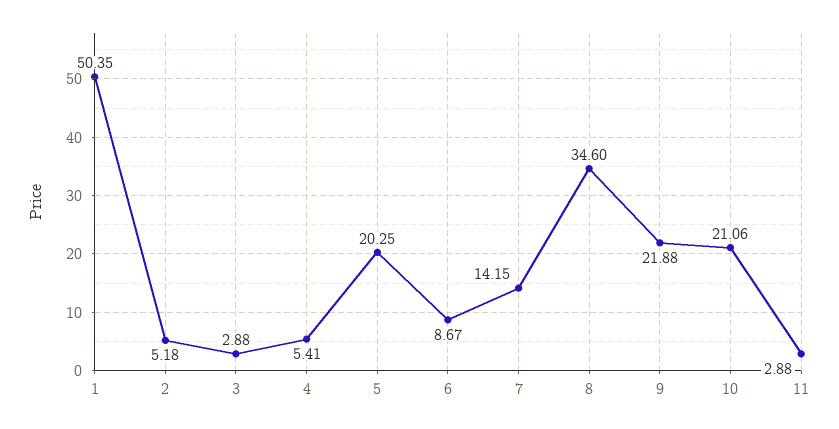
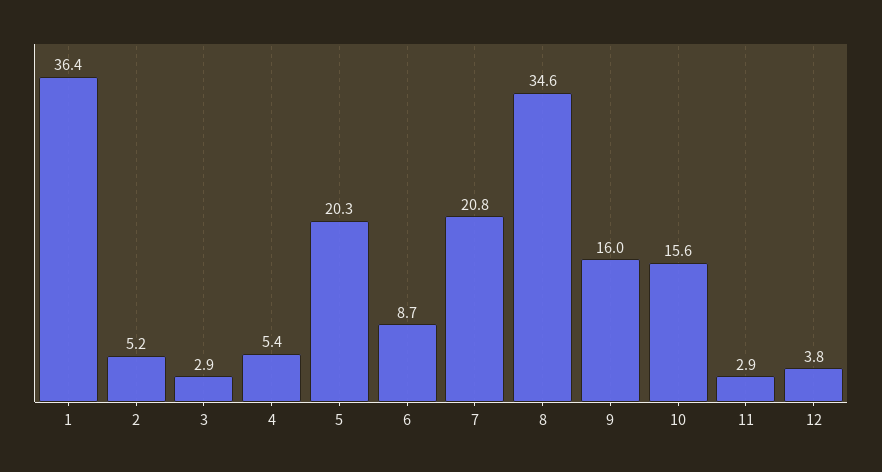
1: 50.35 -> 36.4
7: 14.15 -> 20.8
9: 21.88 -> 16
10: 21.06 -> 15.6
12: none -> 3.8

